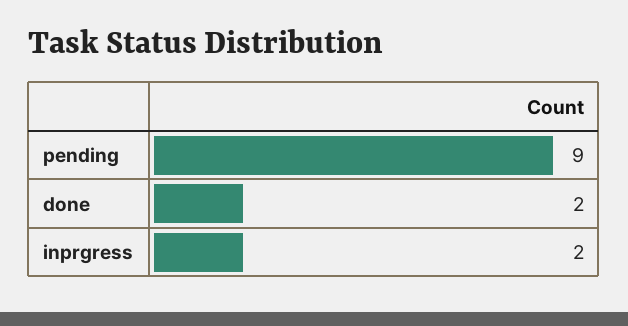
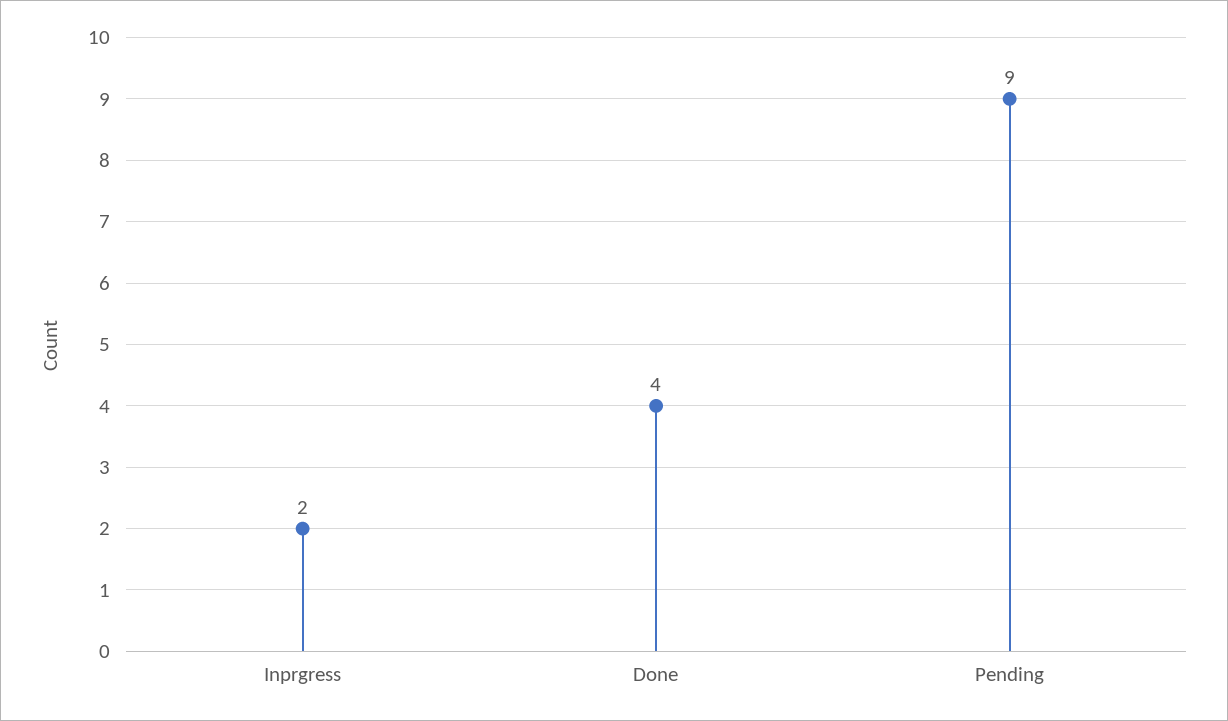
done: 2 -> 4

